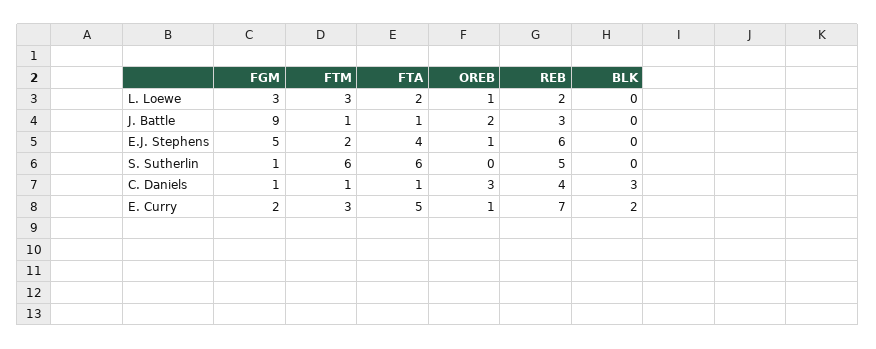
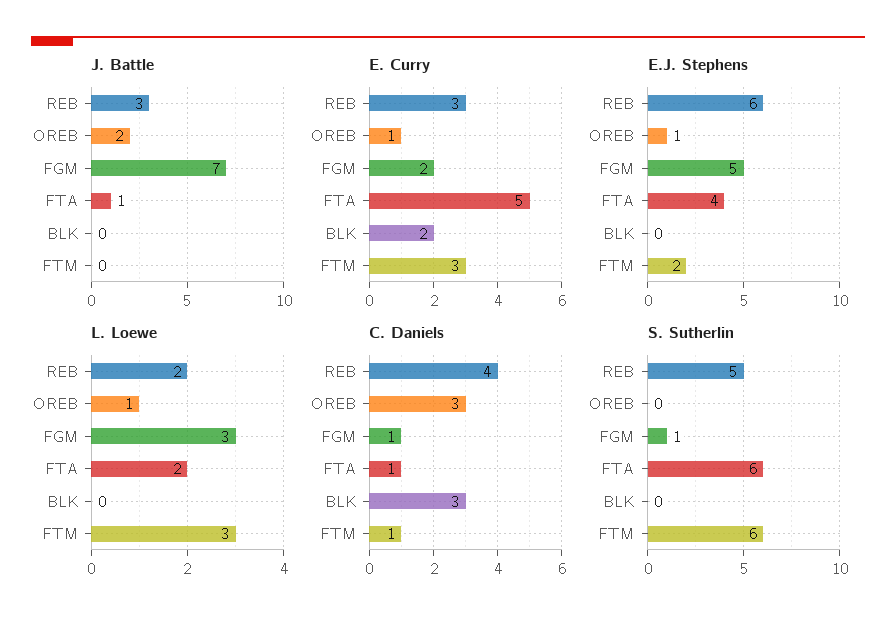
J. Battle, FGM: 9 -> 7
J. Battle, FTM: 1 -> 0
E. Curry, REB: 7 -> 3

